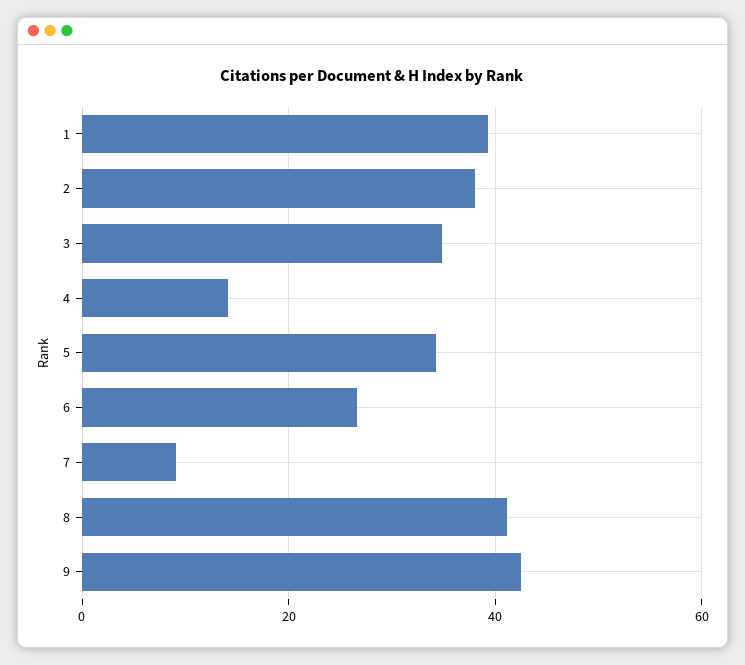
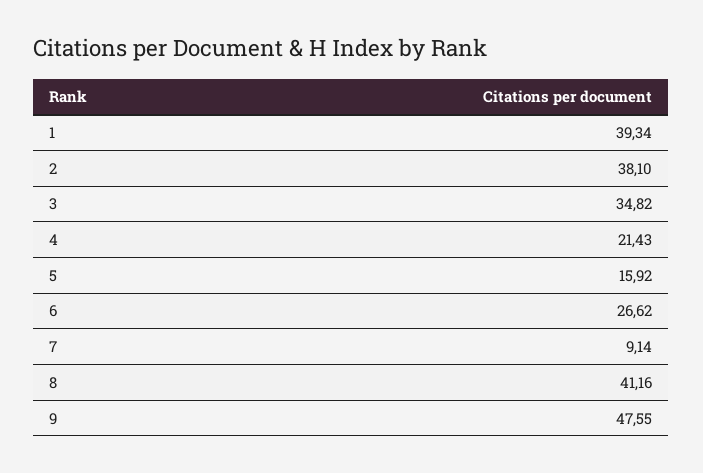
4: 14 -> 21.43
5: 34 -> 15.92
9: 42 -> 47.55

